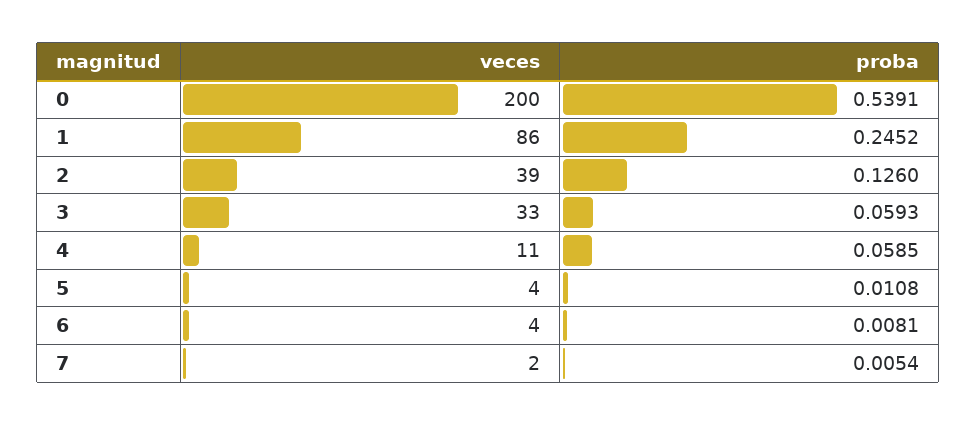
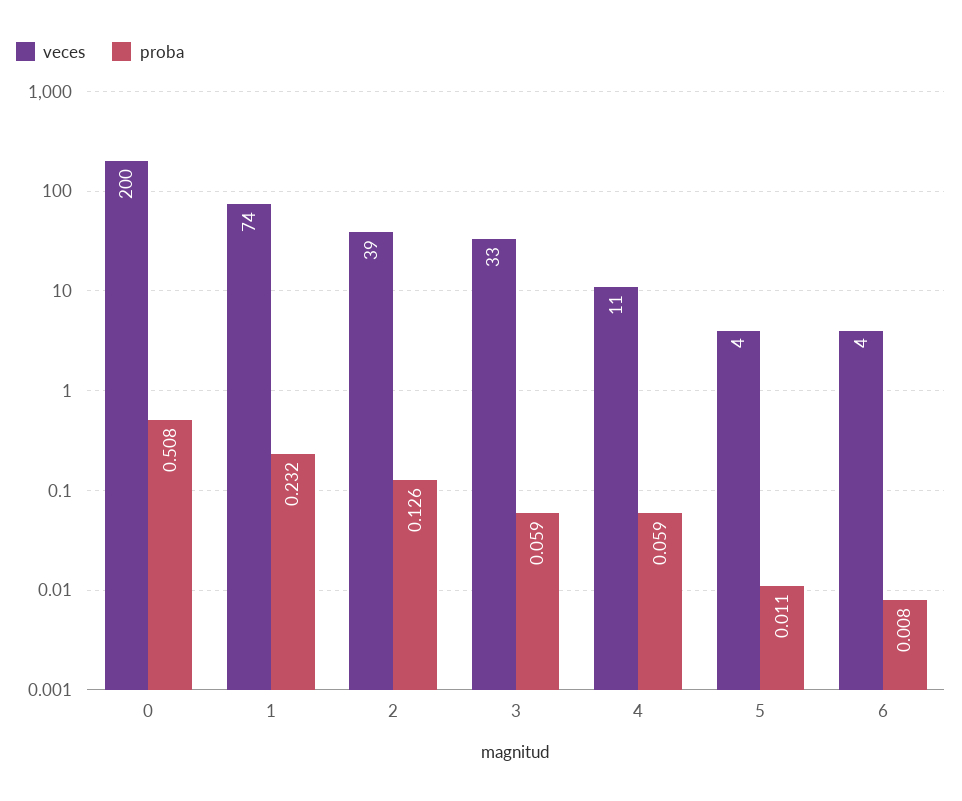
proba, 0: 0.5391 -> 0.508
veces, 1: 86 -> 74
proba, 1: 0.2452 -> 0.232
veces, 7: 2 -> none
proba, 7: 0.0054 -> none

